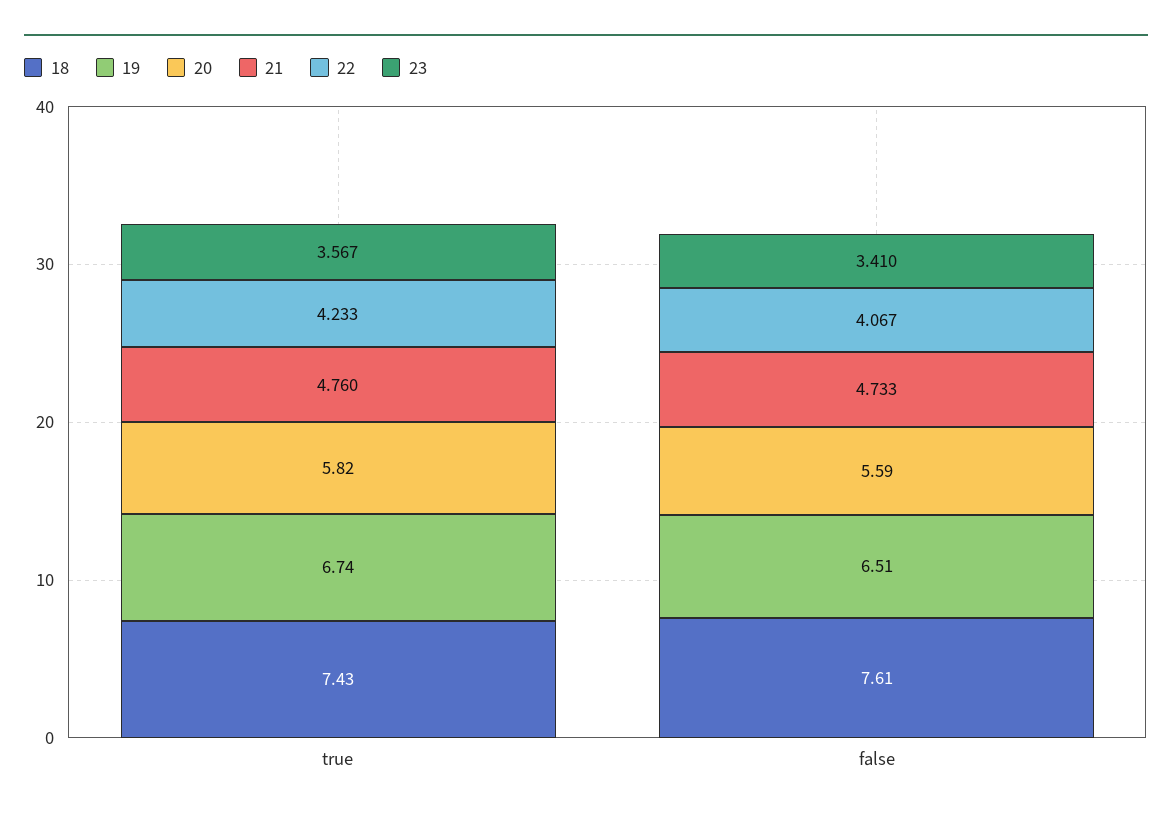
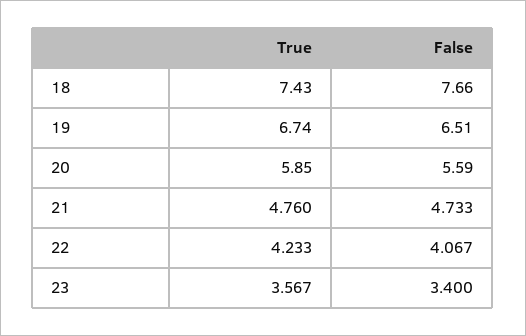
20, true: 5.82 -> 5.85
18, false: 7.61 -> 7.66
23, false: 3.41 -> 3.4

